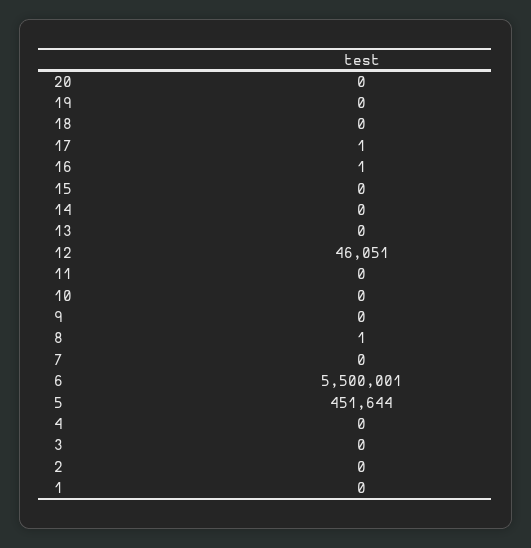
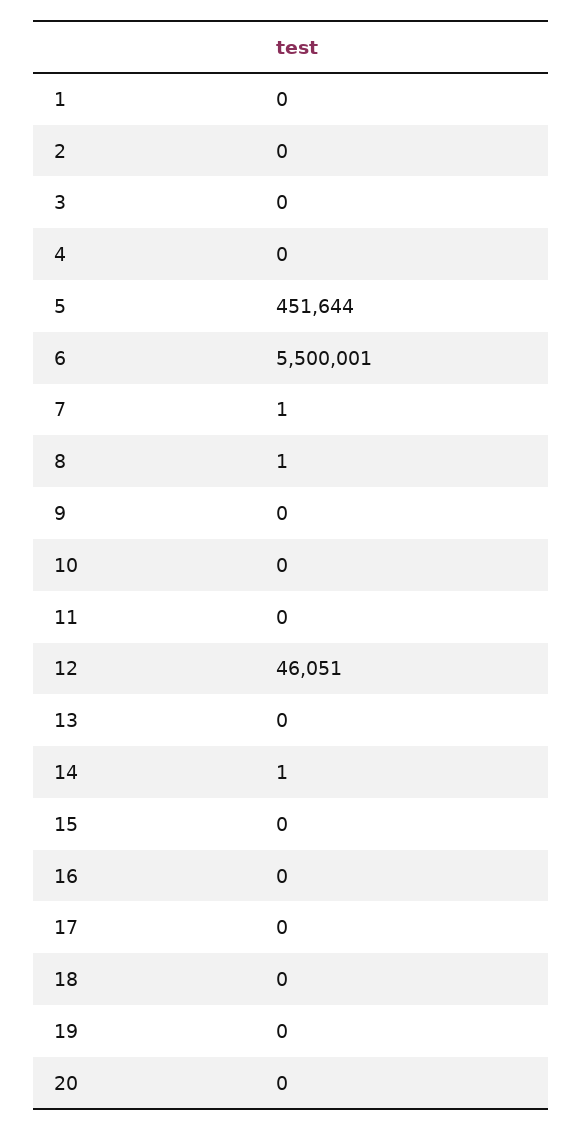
17: 1 -> 0
16: 1 -> 0
14: 0 -> 1
7: 0 -> 1

